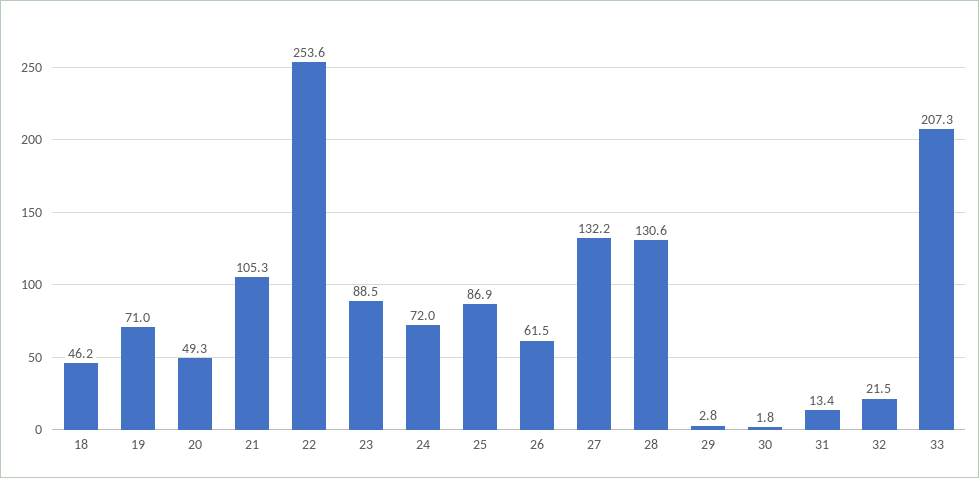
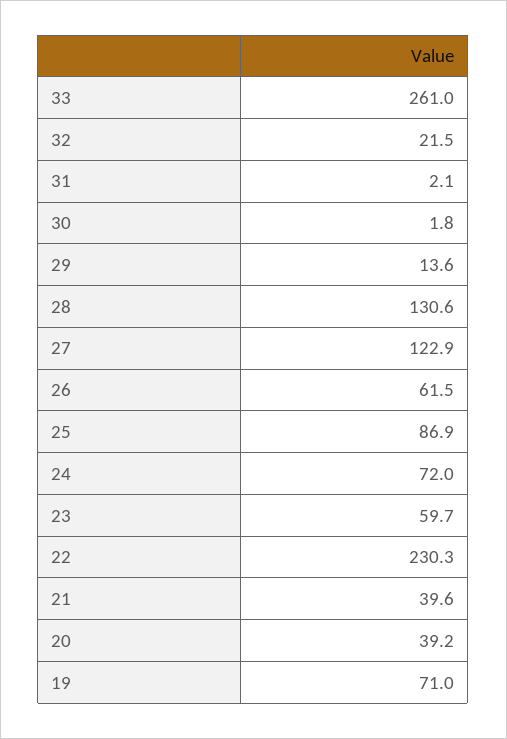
18: 46.2 -> none
20: 49.3 -> 39.2
21: 105.3 -> 39.6
22: 253.6 -> 230.3
23: 88.5 -> 59.7
27: 132.2 -> 122.9
29: 2.8 -> 13.6
31: 13.4 -> 2.1
33: 207.3 -> 261

